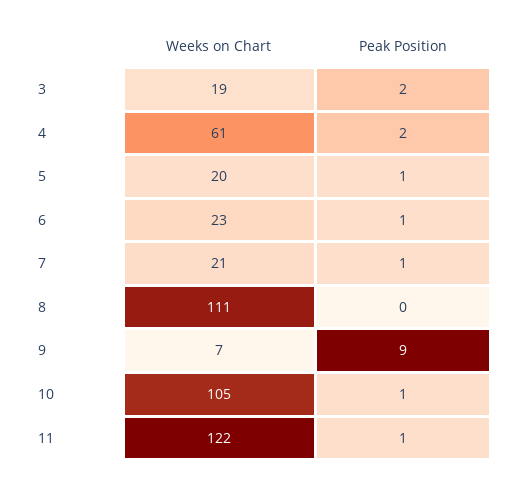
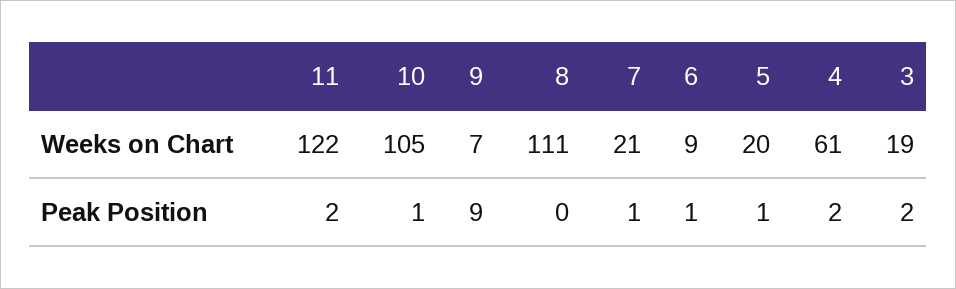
Weeks on Chart, 6: 23 -> 9
Peak Position, 11: 1 -> 2

